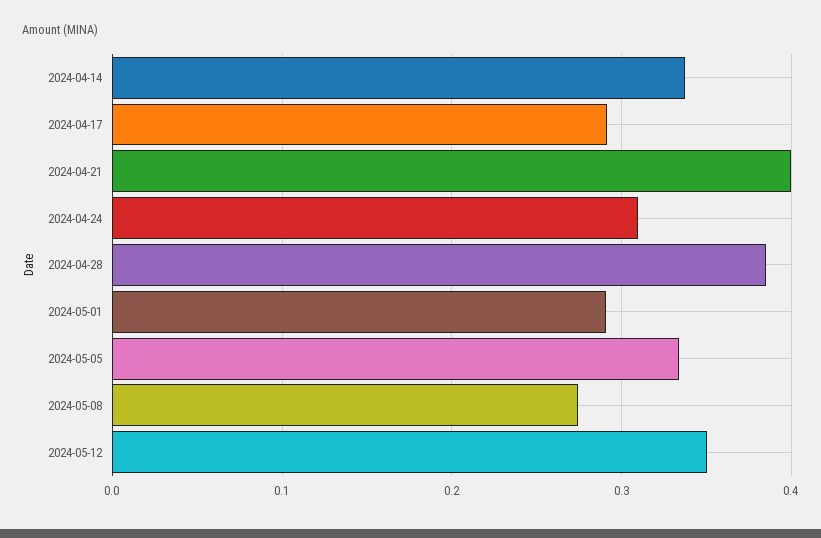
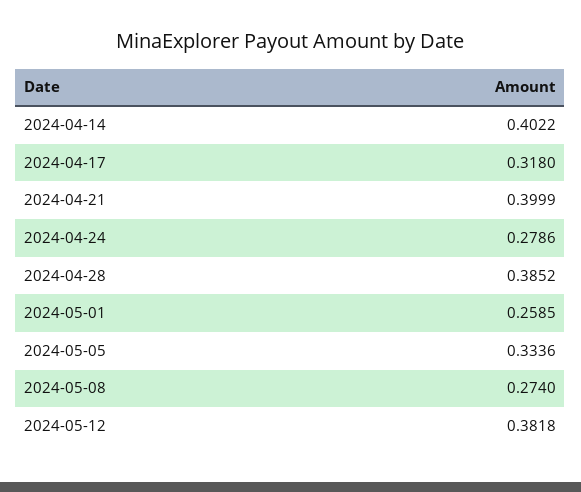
2024-04-14: 0.34 -> 0.4022
2024-04-17: 0.29 -> 0.318
2024-04-24: 0.31 -> 0.2786
2024-05-01: 0.29 -> 0.2585
2024-05-12: 0.35 -> 0.3818

